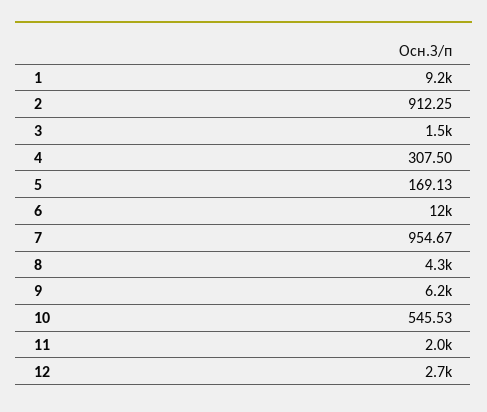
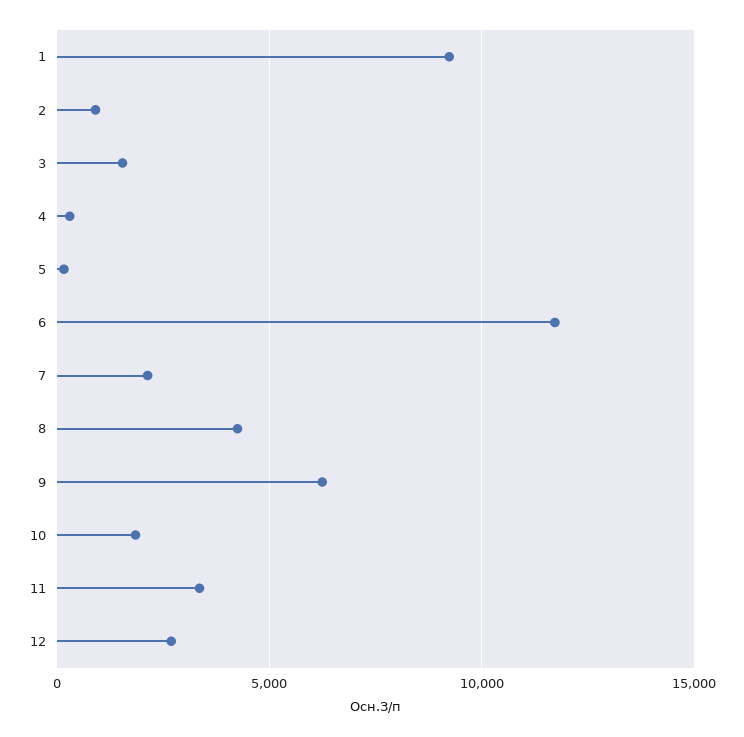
7: 954.67 -> 2000
10: 545.53 -> 2000
11: 2000 -> 3500

